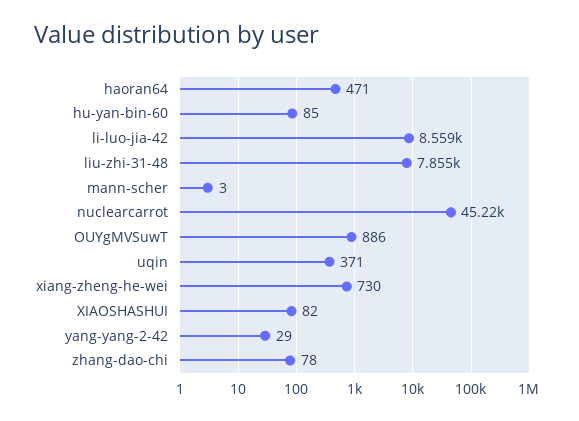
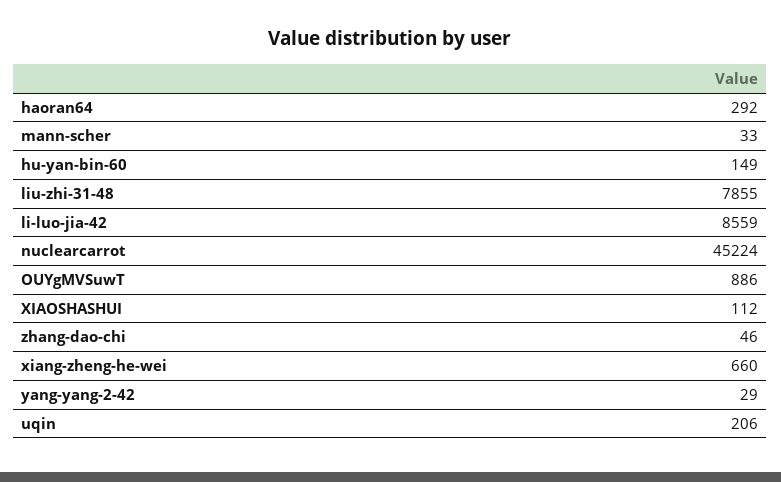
haoran64: 471 -> 292
hu-yan-bin-60: 85 -> 149
mann-scher: 3 -> 33
uqin: 371 -> 206
xiang-zheng-he-wei: 730 -> 660
XIAOSHASHUI: 82 -> 112
zhang-dao-chi: 78 -> 46

